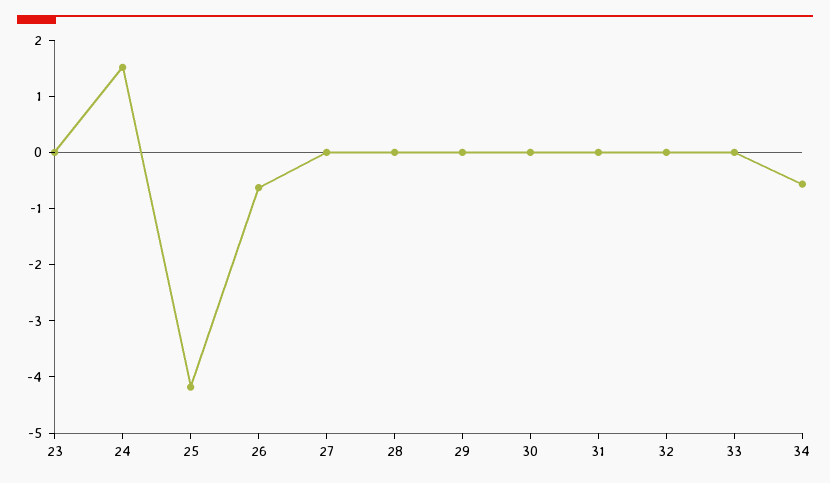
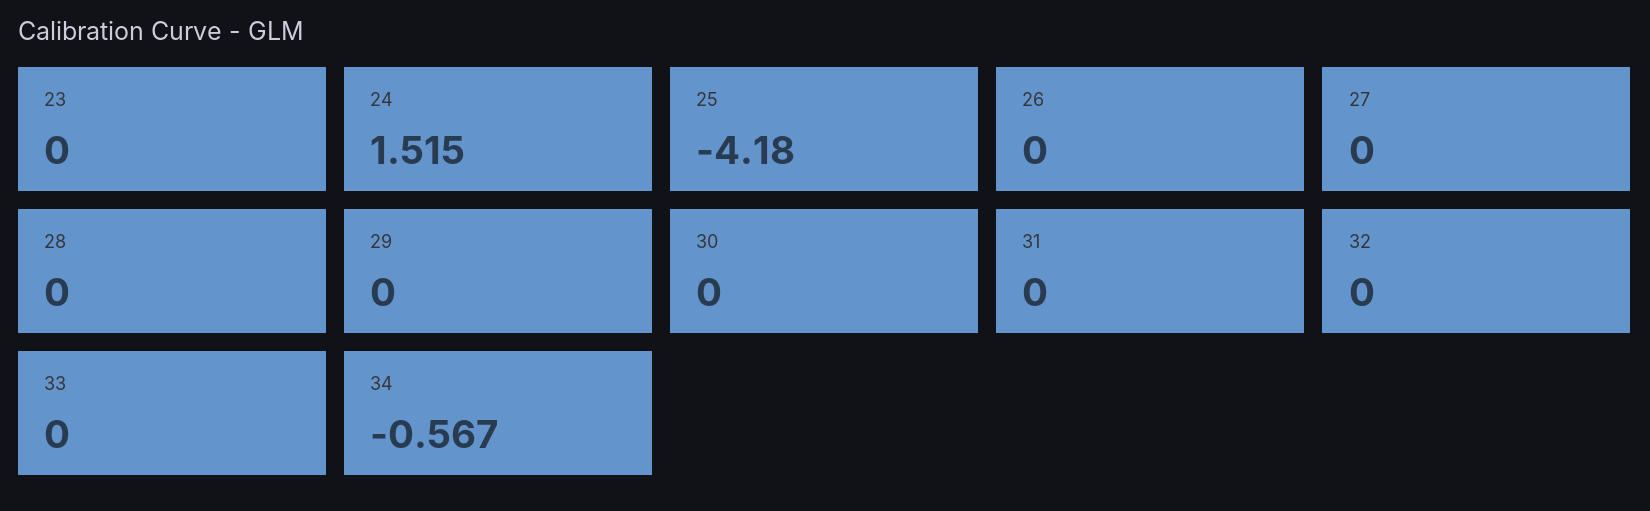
26: -0.6 -> 0

